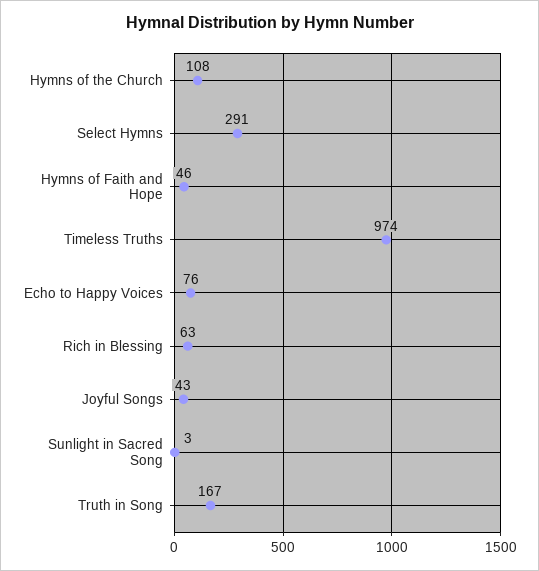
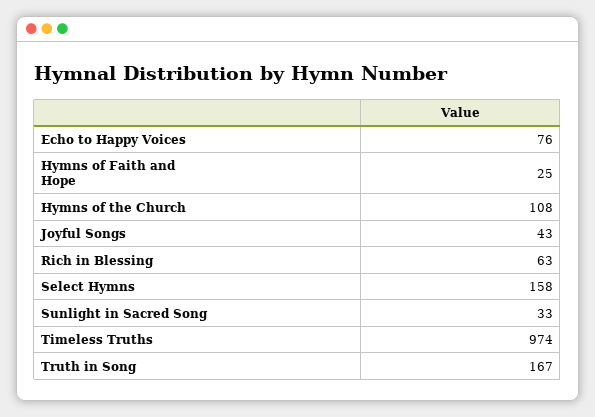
Select Hymns: 291 -> 158
Hymns of Faith and Hope: 46 -> 25
Sunlight in Sacred Song: 3 -> 33

